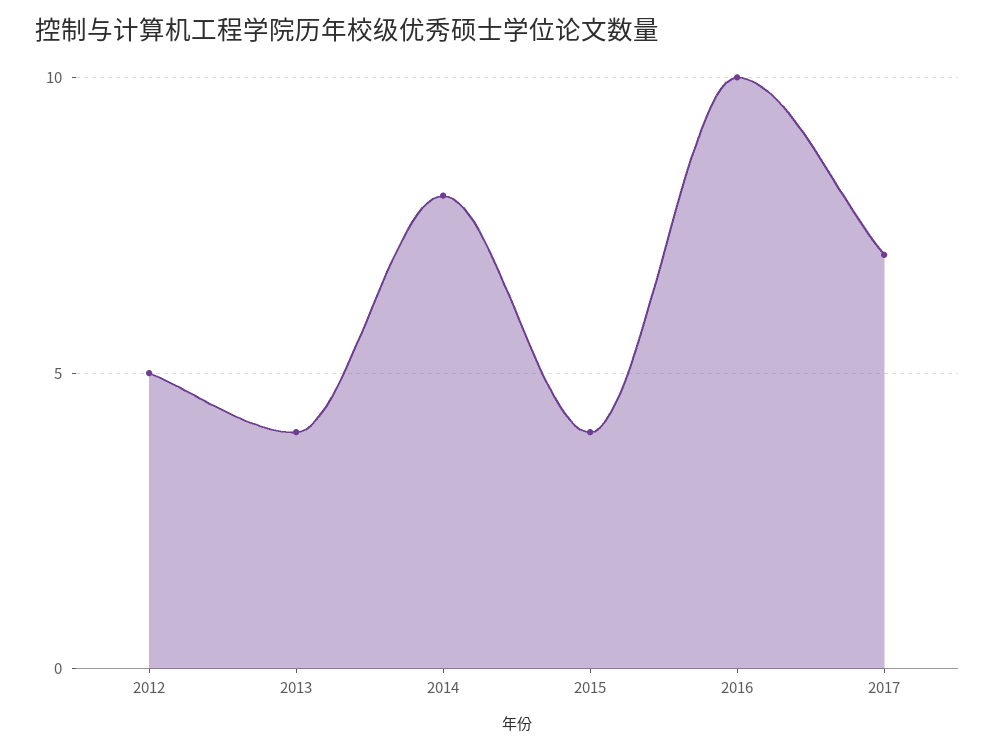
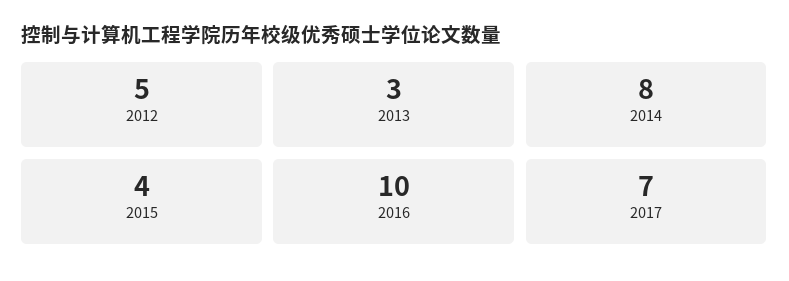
2013: 4 -> 3

